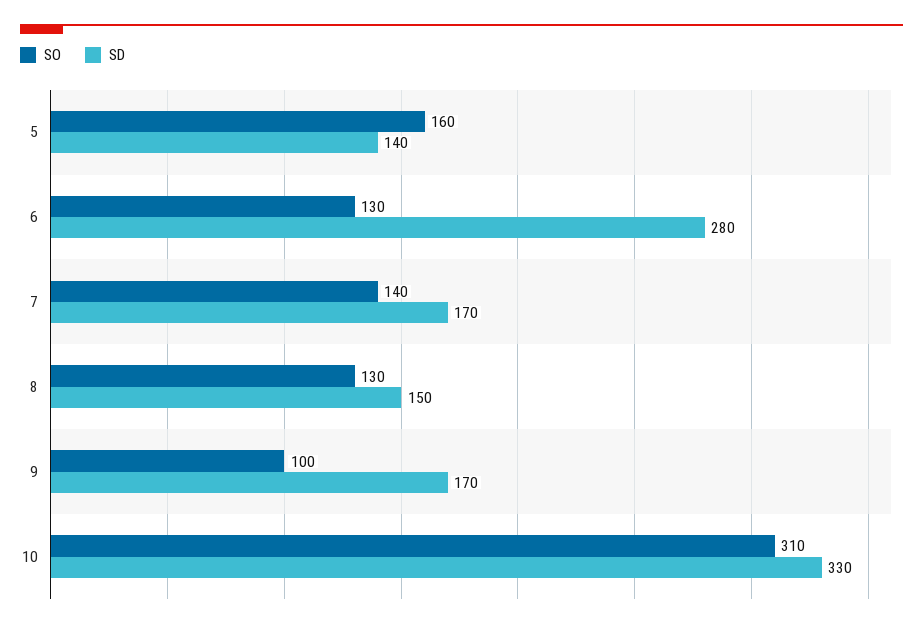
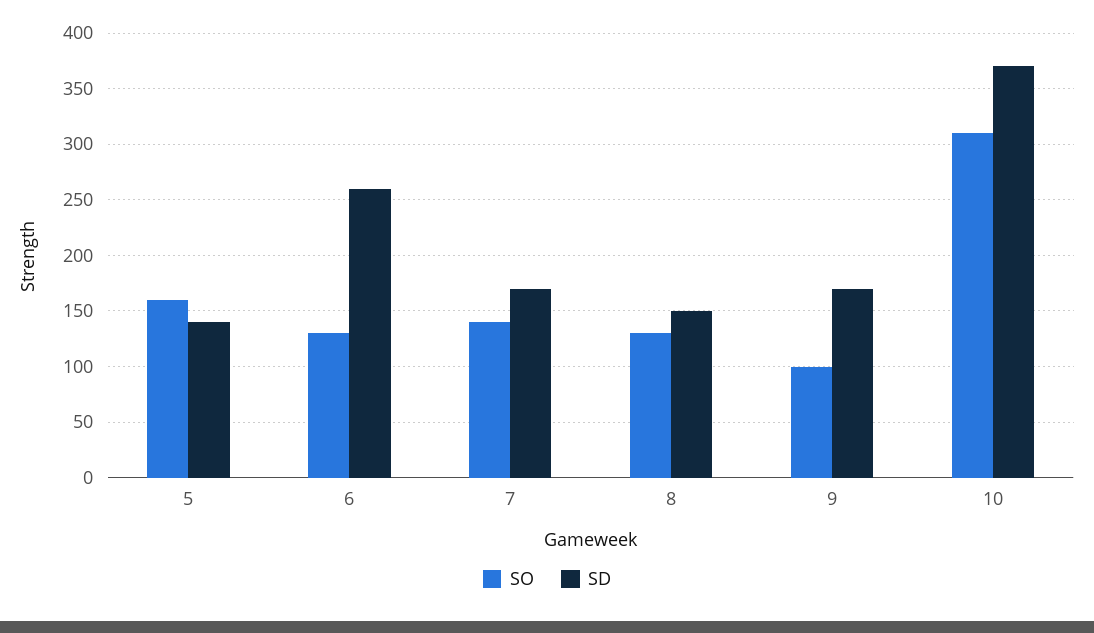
SD, 6: 280 -> 260
SD, 10: 330 -> 370

